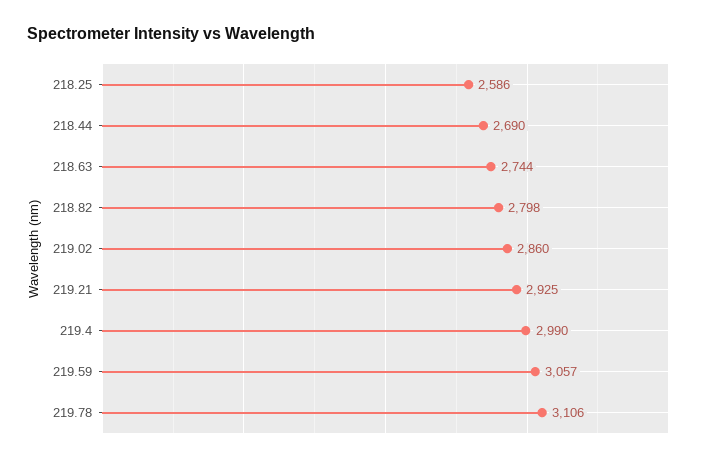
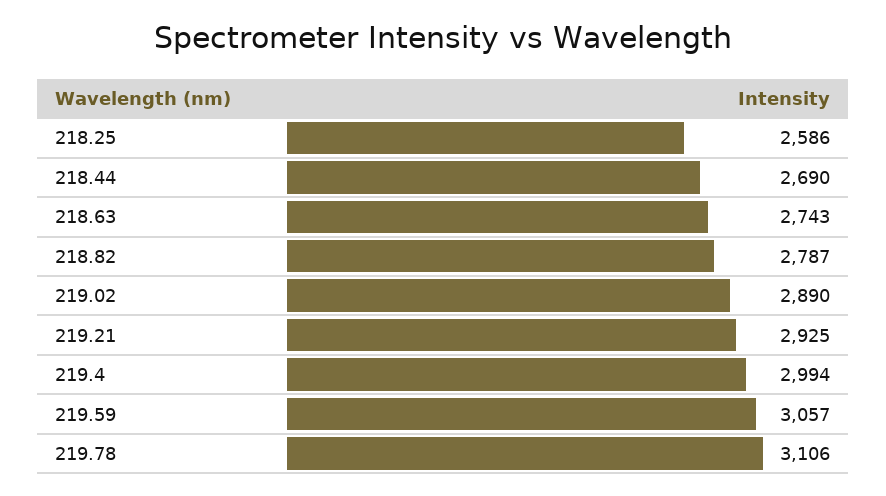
218.63: 2744 -> 2743
218.82: 2798 -> 2787
219.02: 2860 -> 2890
219.4: 2990 -> 2994

